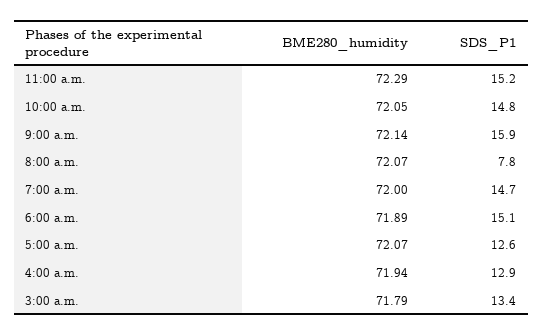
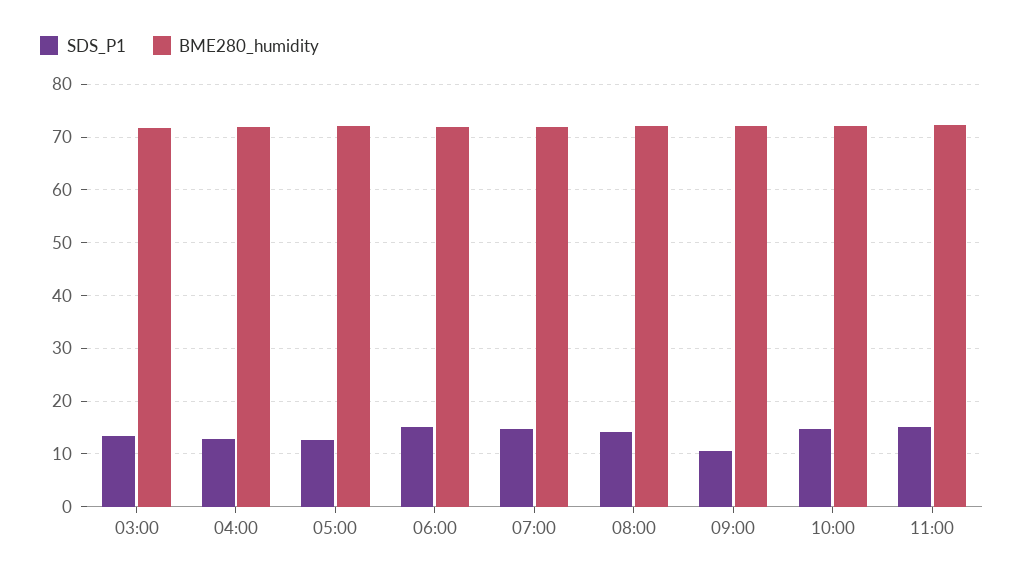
SDS_P1, 9:00 a.m.: 15.9 -> 10
SDS_P1, 8:00 a.m.: 7.8 -> 14

